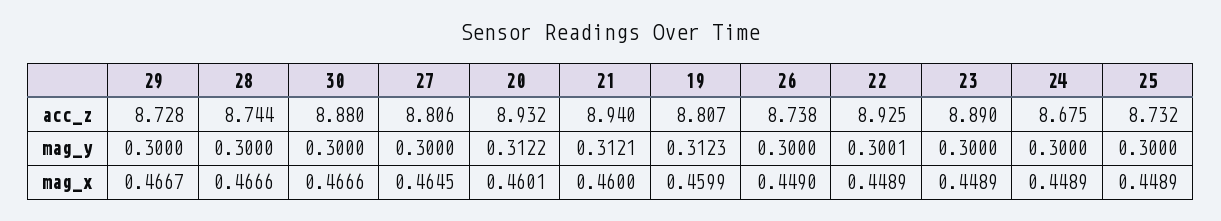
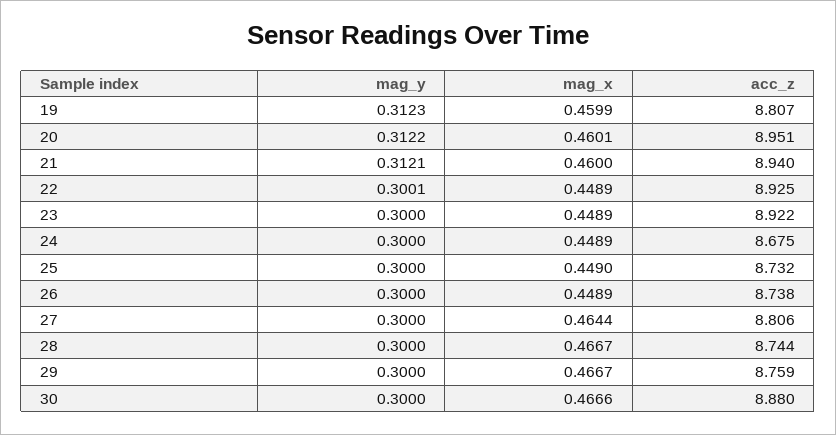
29, acc_z: 8.728 -> 8.759
20, acc_z: 8.932 -> 8.951
23, acc_z: 8.89 -> 8.922
28, mag_x: 0.4666 -> 0.4667
27, mag_x: 0.4645 -> 0.4644
26, mag_x: 0.449 -> 0.4489
25, mag_x: 0.4489 -> 0.449

